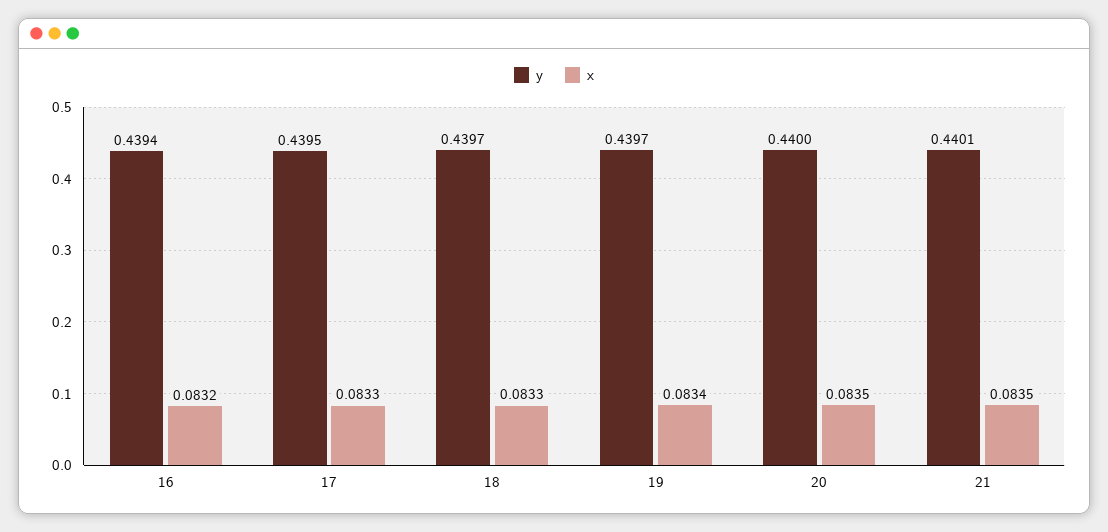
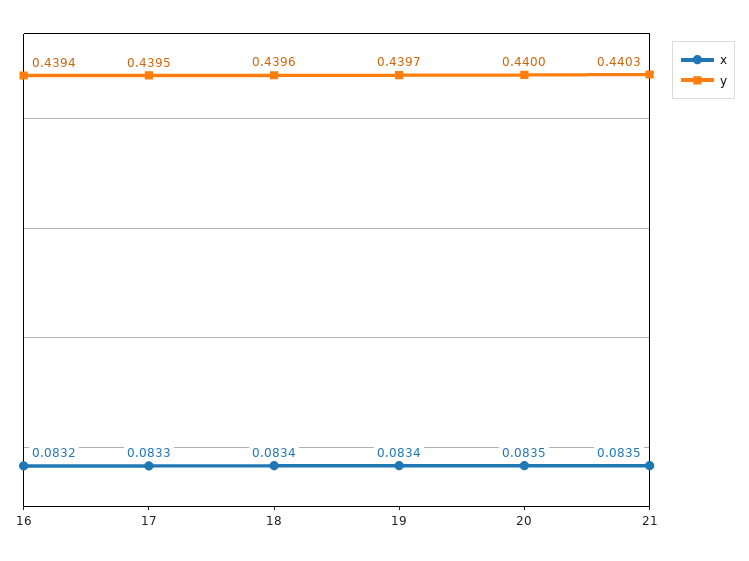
y, 18: 0.4397 -> 0.4396
x, 18: 0.0833 -> 0.0834
y, 21: 0.4401 -> 0.4403

